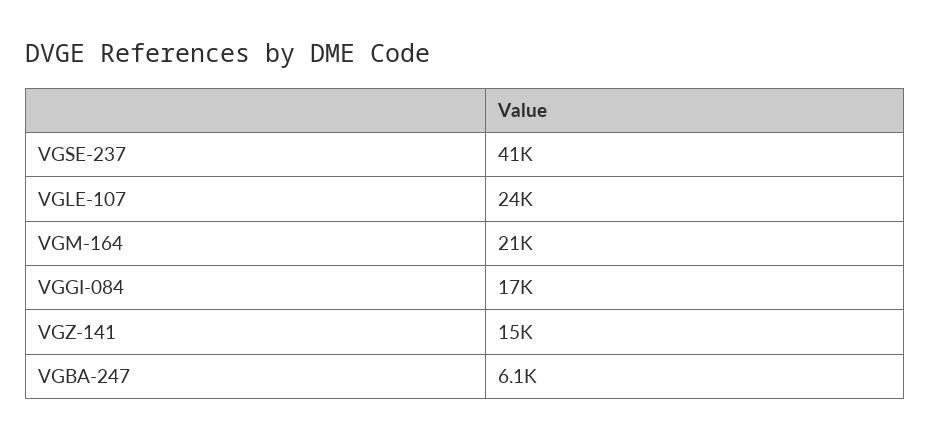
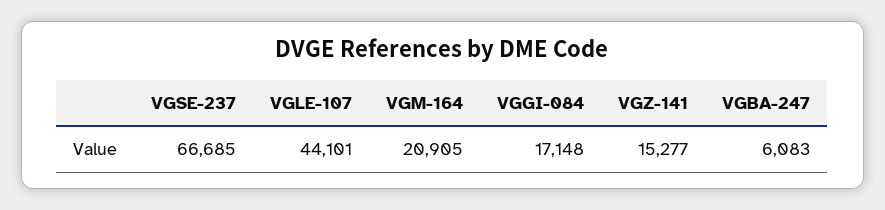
VGSE-237: 41000 -> 66685
VGLE-107: 24000 -> 44101

